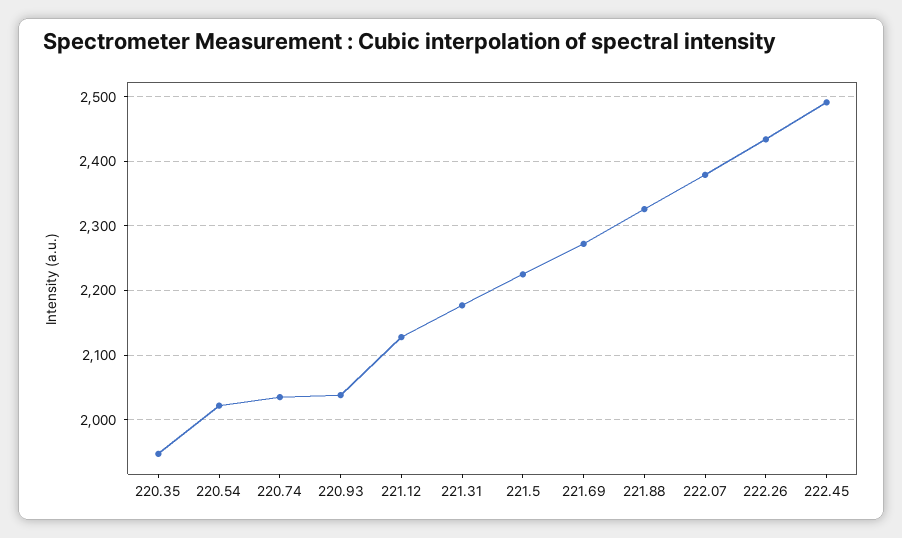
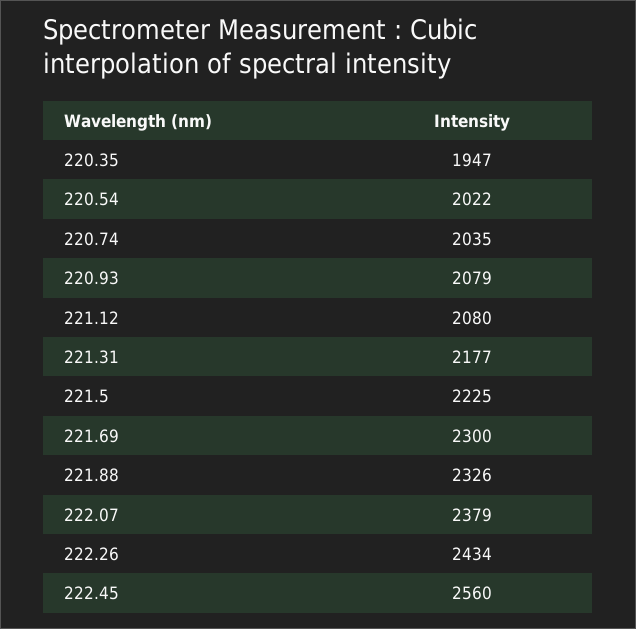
220.93: 2040 -> 2079
221.12: 2130 -> 2080
221.69: 2270 -> 2300
222.45: 2490 -> 2560

